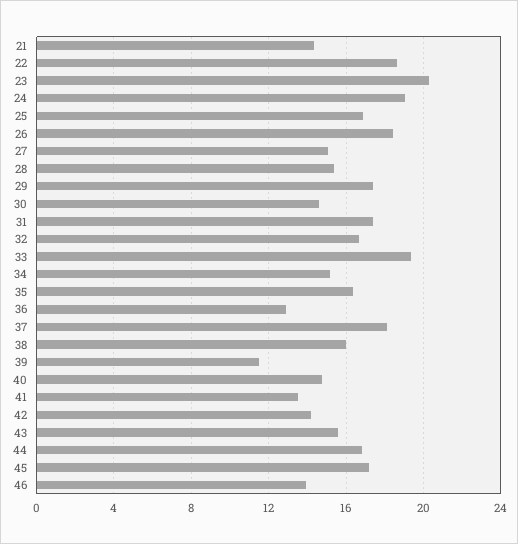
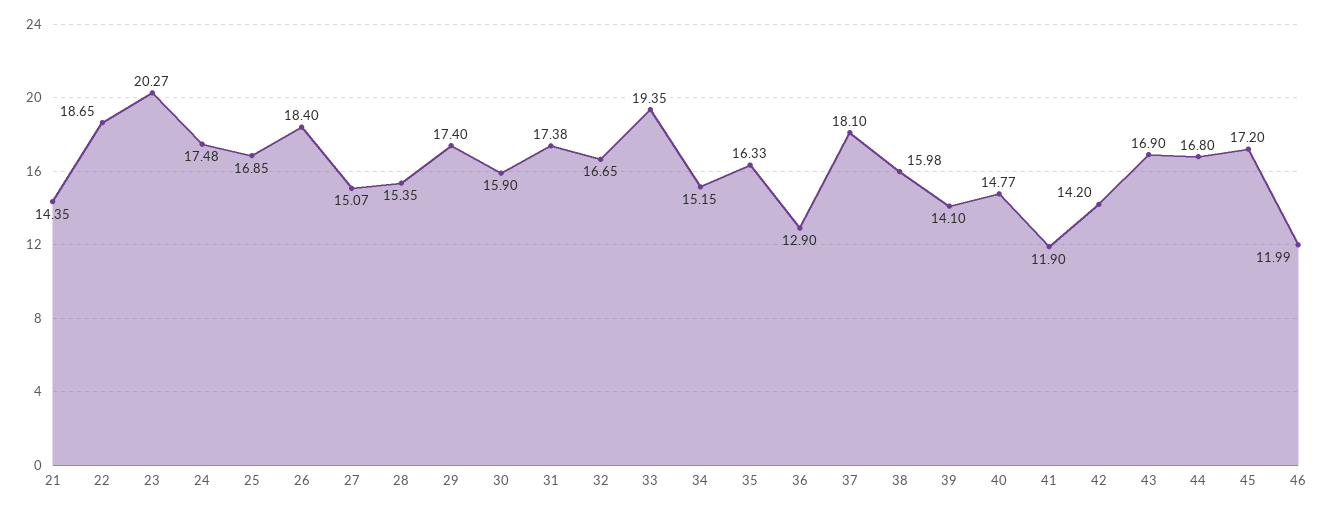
24: 19 -> 17.48
30: 14.5 -> 15.9
39: 11.5 -> 14.1
41: 13.5 -> 11.9
43: 15.5 -> 16.9
46: 14 -> 11.99

